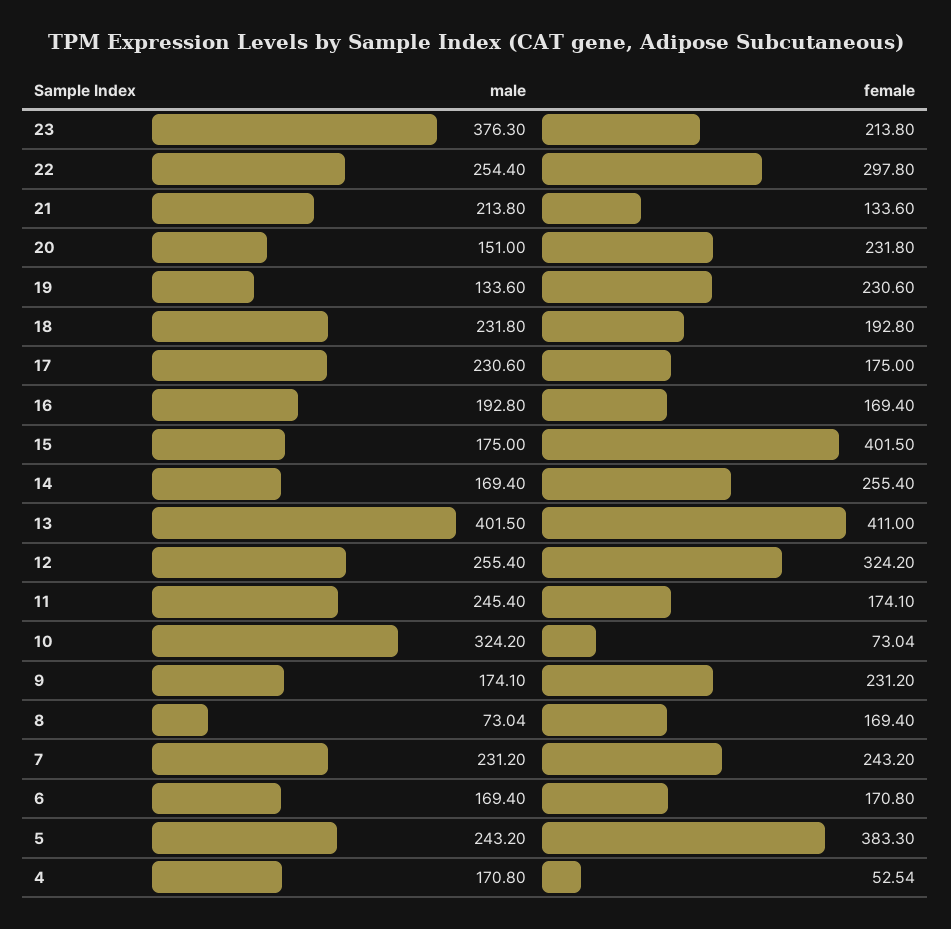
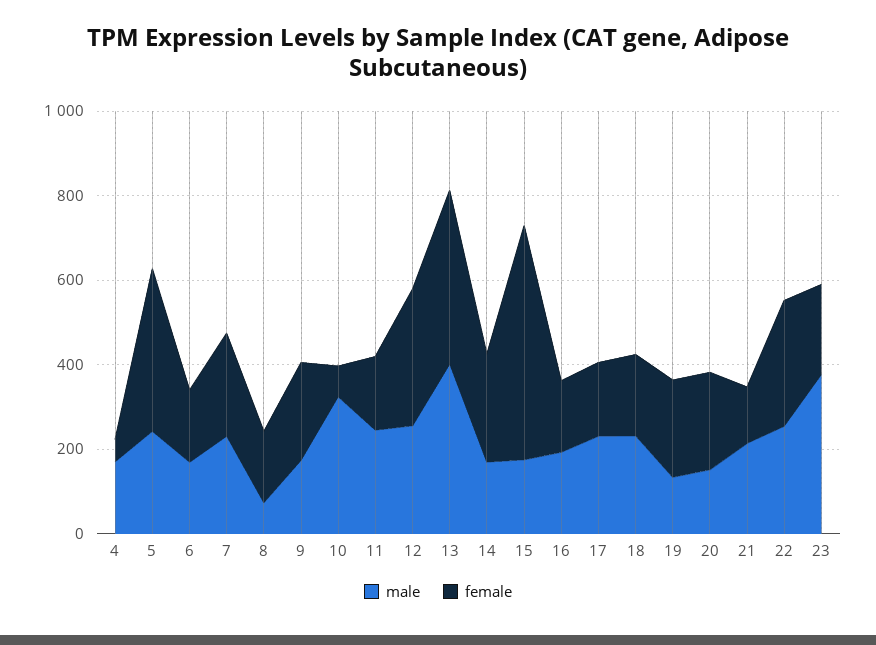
female, 15: 401.5 -> 550

